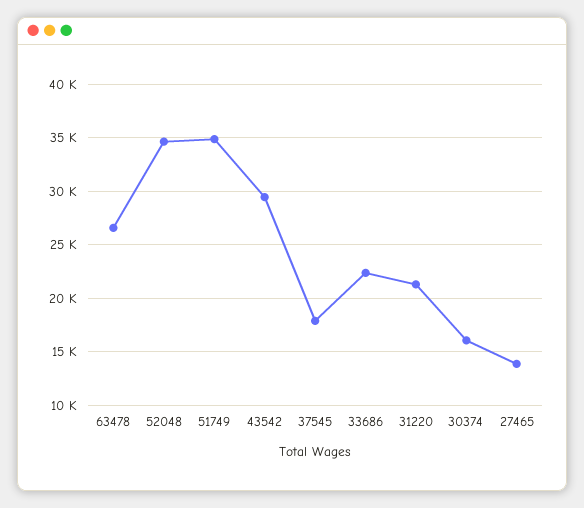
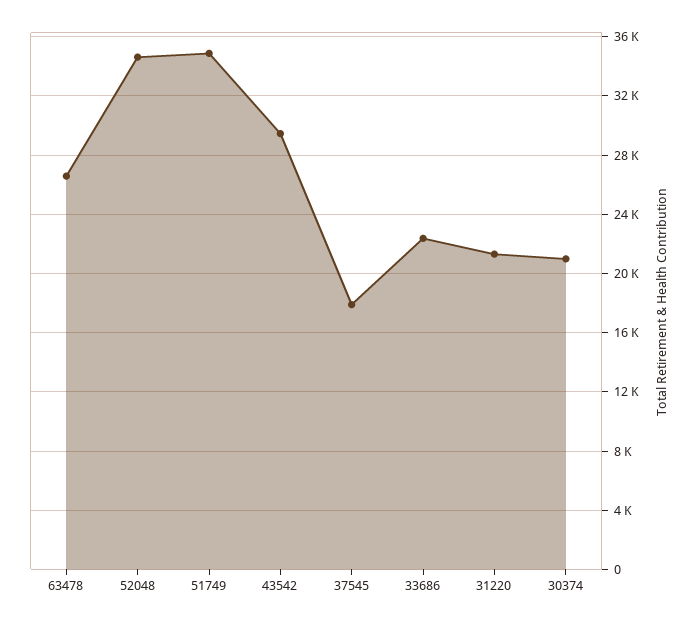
30374: 16000 -> 21000
27465: 14000 -> none

